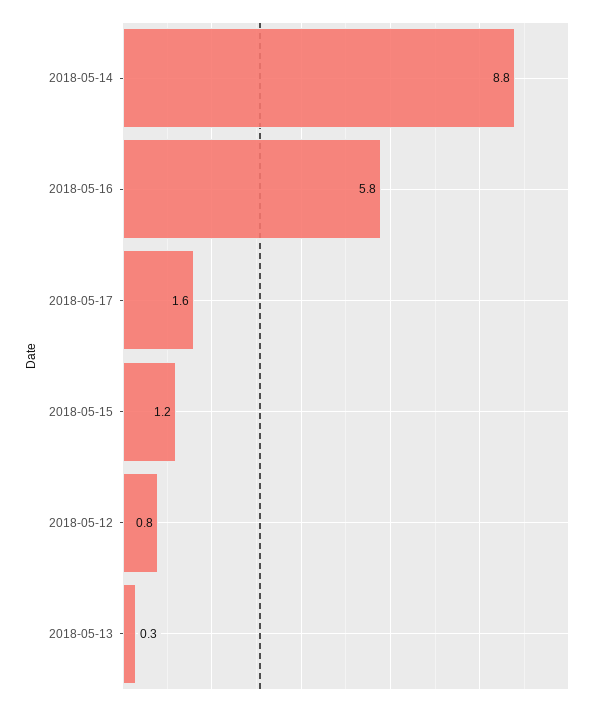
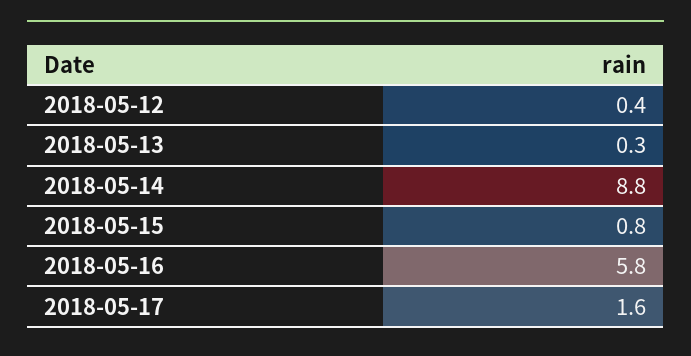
2018-05-15: 1.2 -> 0.8
2018-05-12: 0.8 -> 0.4

